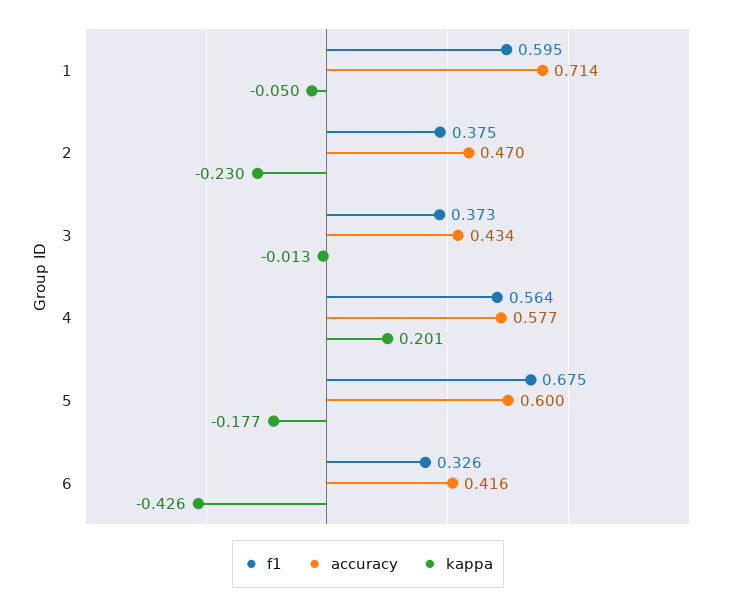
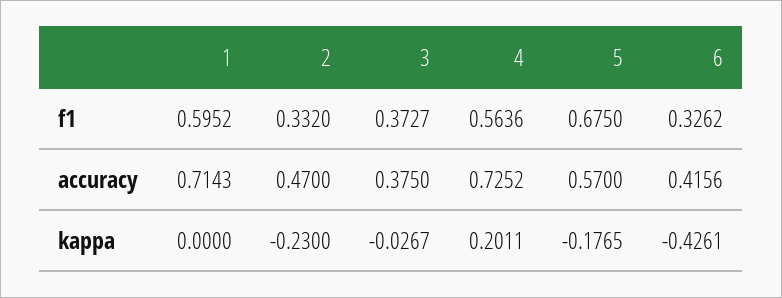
kappa, 1: -0.05 -> 0
f1, 2: 0.375 -> 0.332
accuracy, 3: 0.434 -> 0.375
kappa, 3: -0.013 -> -0.0267
accuracy, 4: 0.577 -> 0.7252
accuracy, 5: 0.6 -> 0.57

